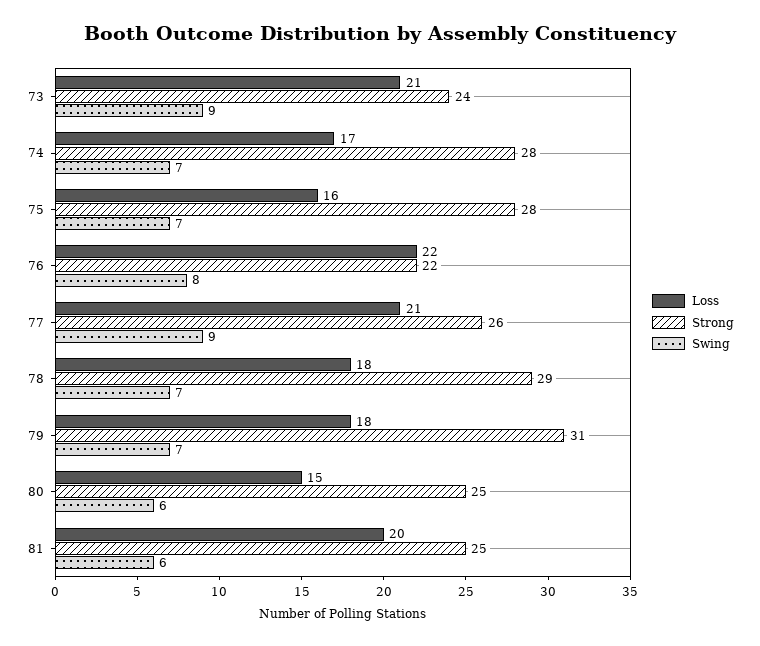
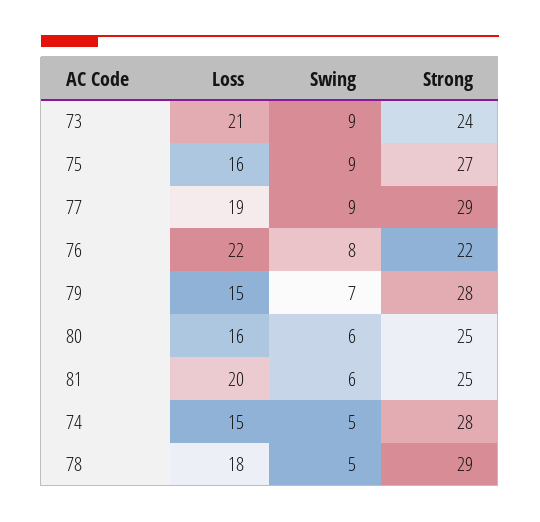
Loss, 74: 17 -> 15
Swing, 74: 7 -> 5
Strong, 75: 28 -> 27
Swing, 75: 7 -> 9
Loss, 77: 21 -> 19
Strong, 77: 26 -> 29
Swing, 78: 7 -> 5
Loss, 79: 18 -> 15
Strong, 79: 31 -> 28
Loss, 80: 15 -> 16

